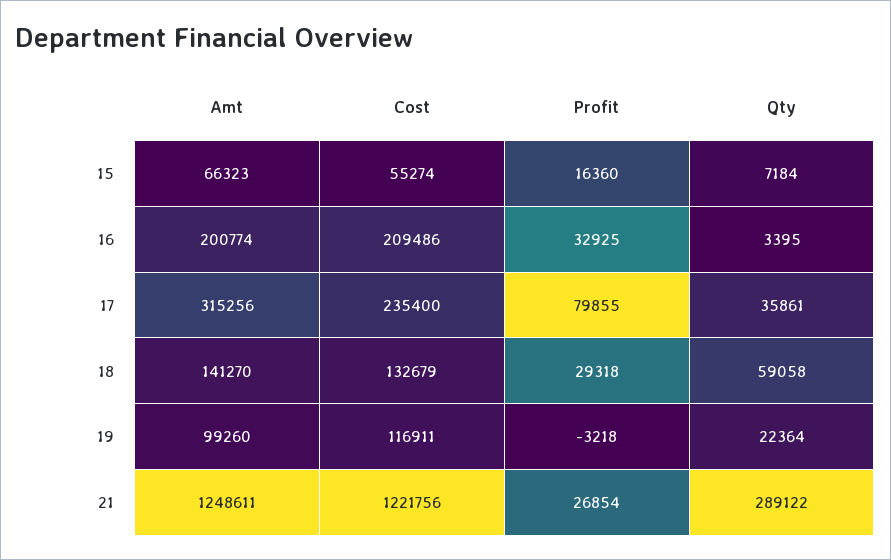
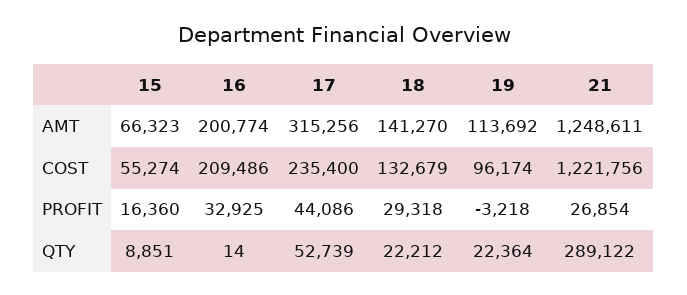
Qty, 15: 7184 -> 8851
Qty, 16: 3395 -> 14
Profit, 17: 79855 -> 44086
Qty, 17: 35861 -> 52739
Qty, 18: 59058 -> 22212
Amt, 19: 99260 -> 113692
Cost, 19: 116911 -> 96174

